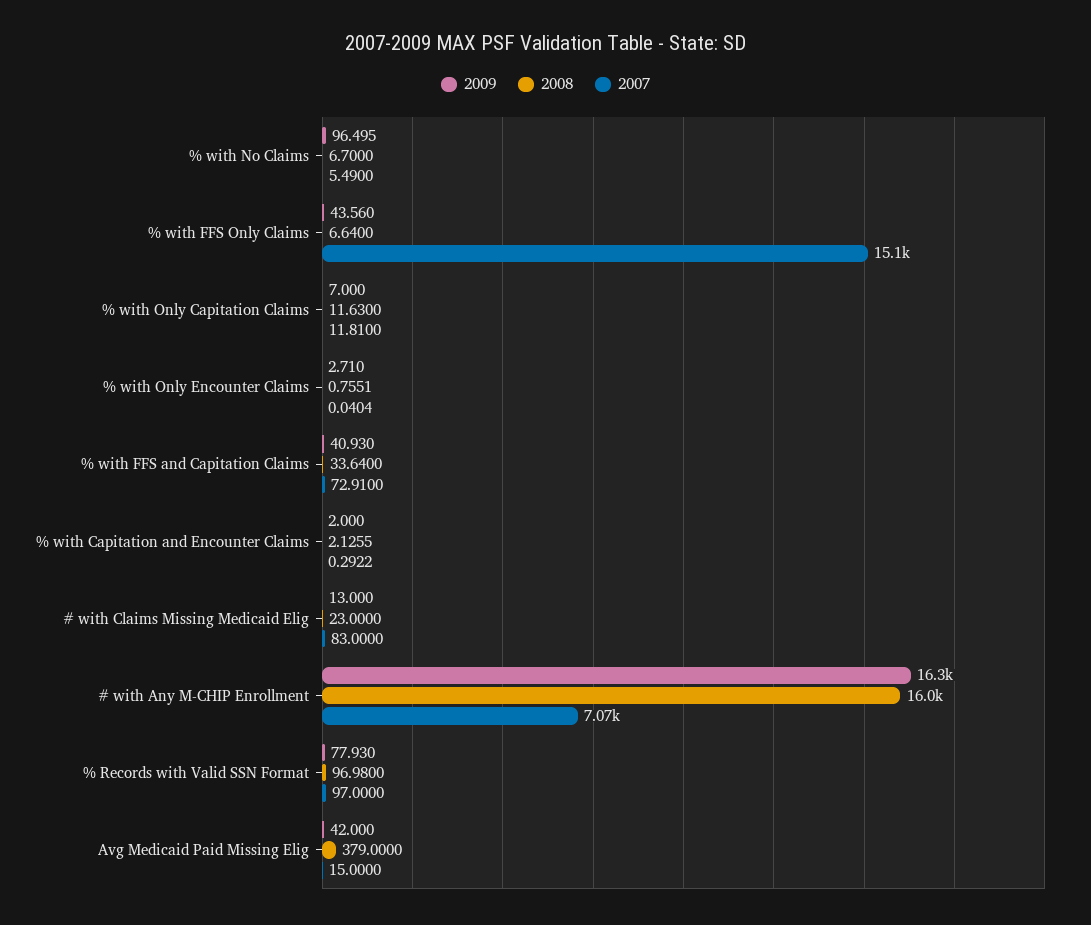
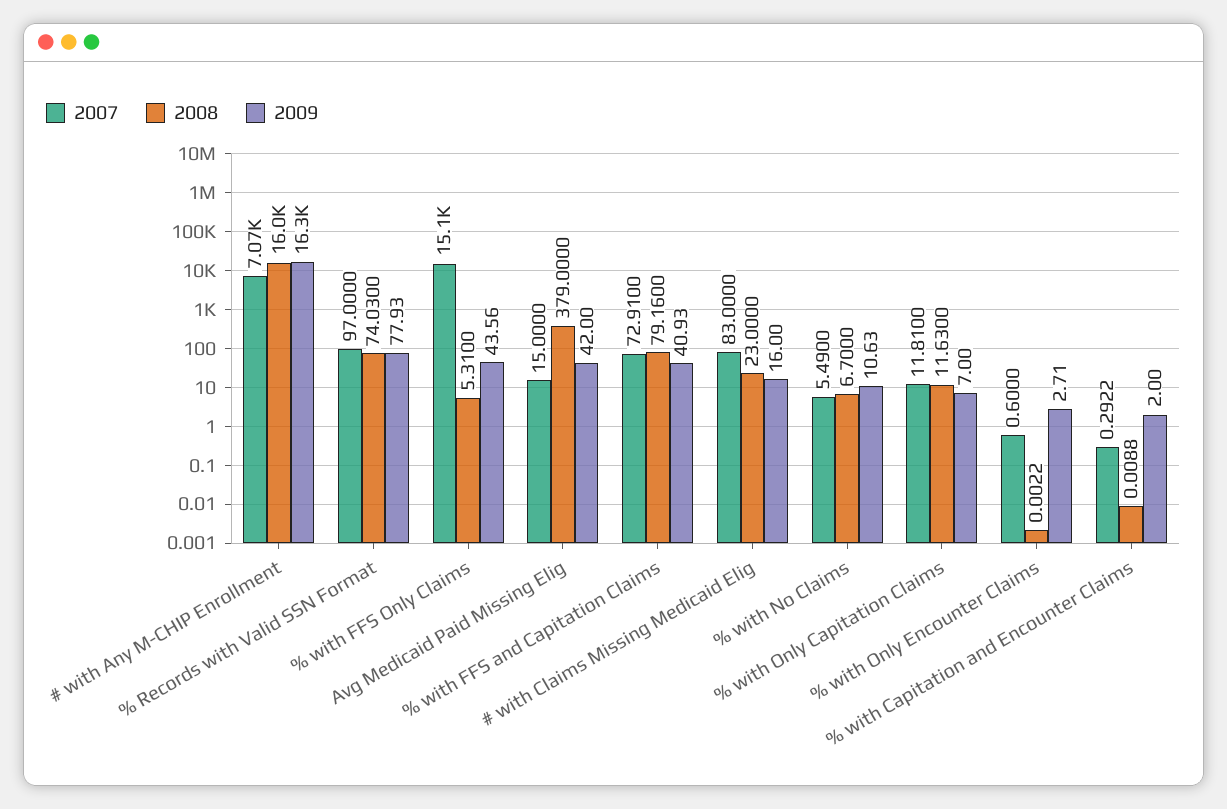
2009, % with No Claims: 96.495 -> 10.63
2008, % with FFS Only Claims: 6.64 -> 5.31
2008, % with Only Encounter Claims: 0.7551 -> 0.0022
2007, % with Only Encounter Claims: 0.0404 -> 0.6
2008, % with FFS and Capitation Claims: 33.64 -> 79.16
2008, % with Capitation and Encounter Claims: 2.1255 -> 0.0088
2009, # with Claims Missing Medicaid Elig: 13 -> 16
2008, % Records with Valid SSN Format: 96.98 -> 74.03

